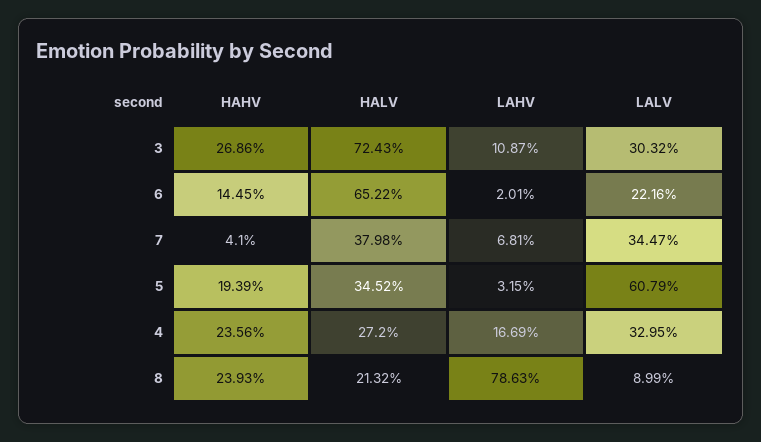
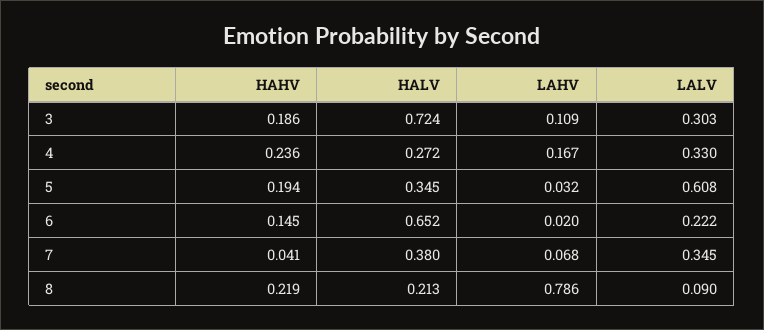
HAHV, 3: 0.2686 -> 0.186
HAHV, 8: 0.2393 -> 0.219

